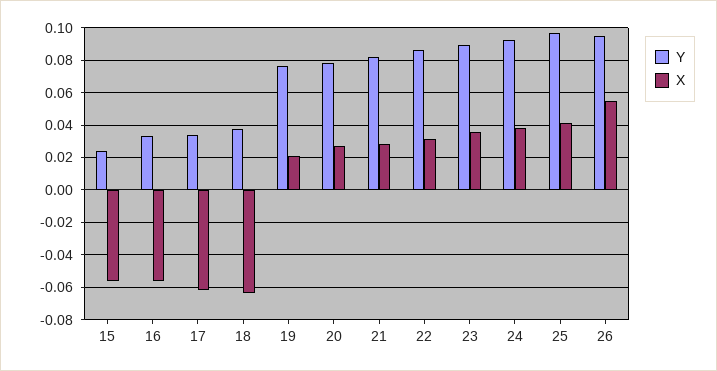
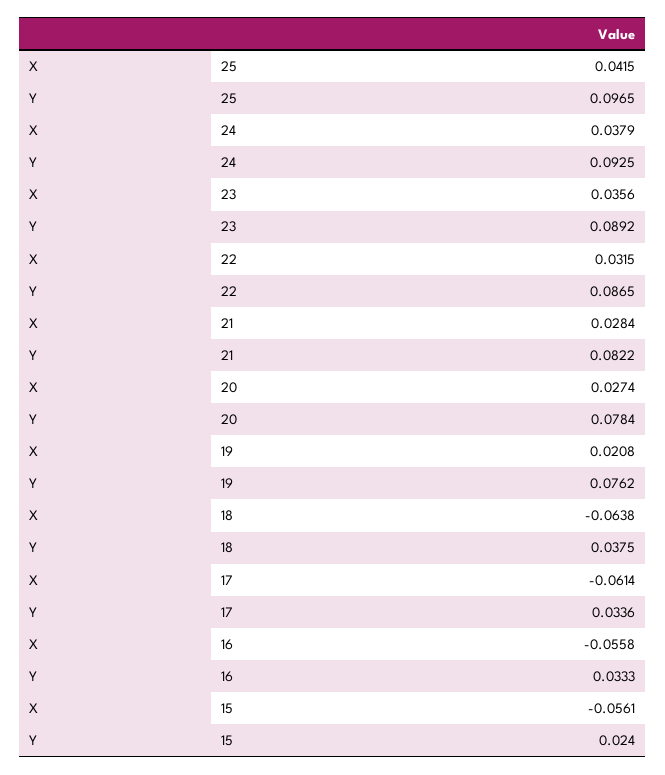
Y, 26: 0.095 -> none
X, 26: 0.055 -> none

